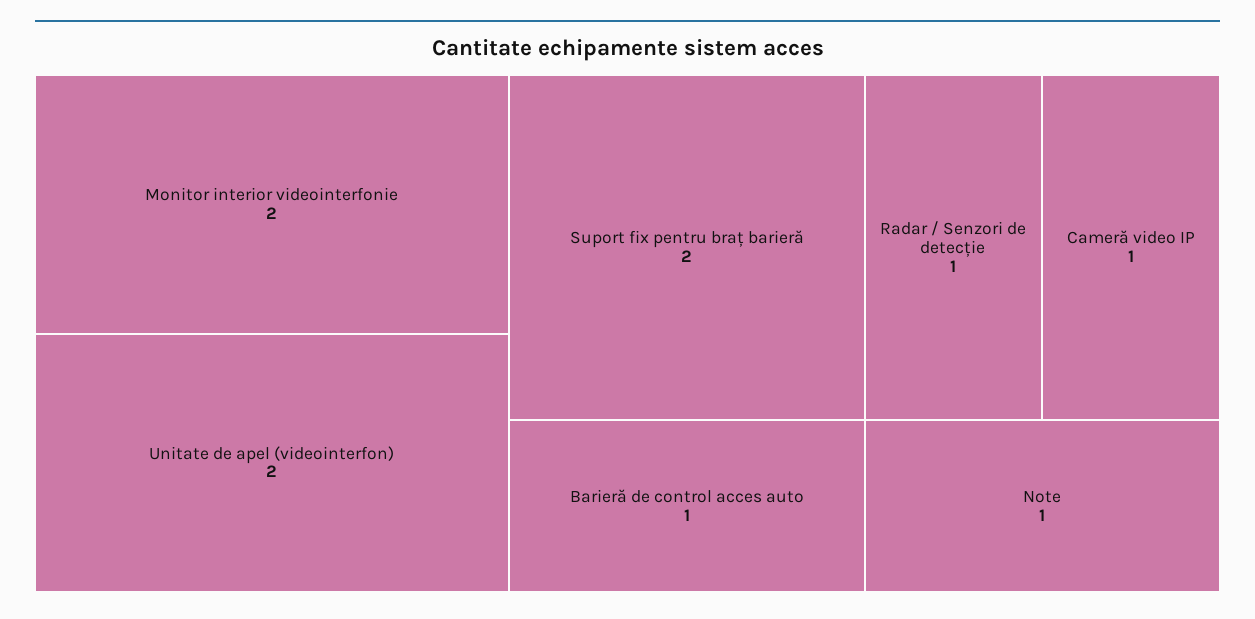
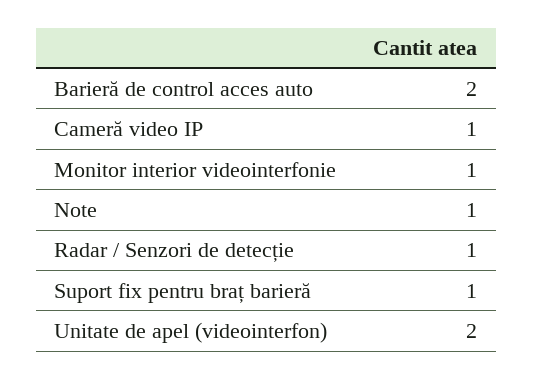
Monitor interior videointerfonie: 2 -> 1
Suport fix pentru braț barieră: 2 -> 1
Barieră de control acces auto: 1 -> 2

